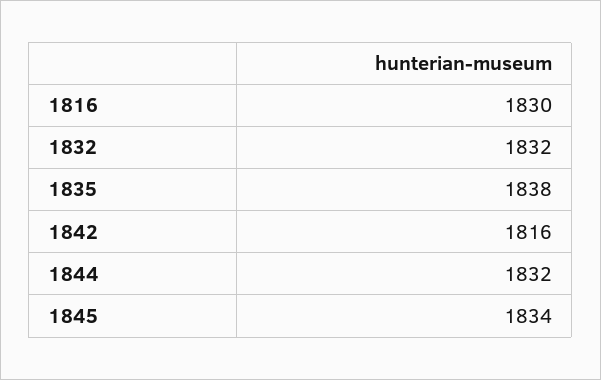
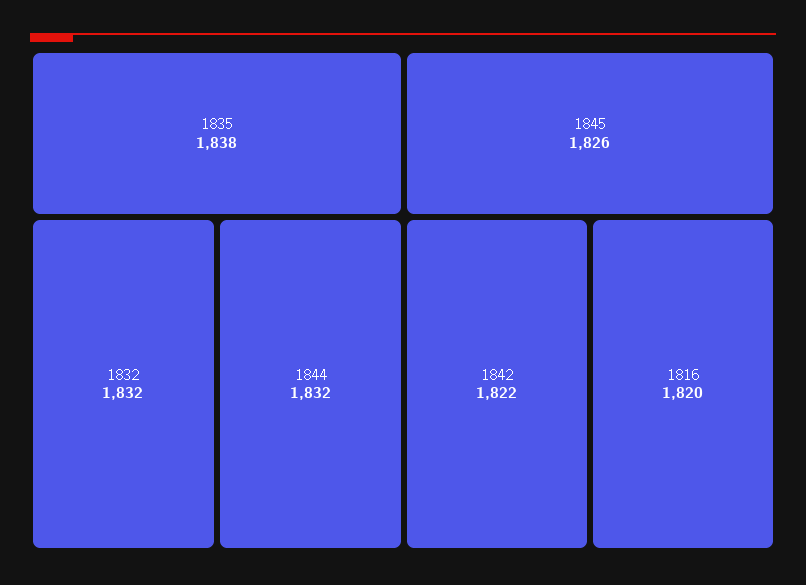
1816: 1830 -> 1820
1842: 1816 -> 1822
1845: 1834 -> 1826

